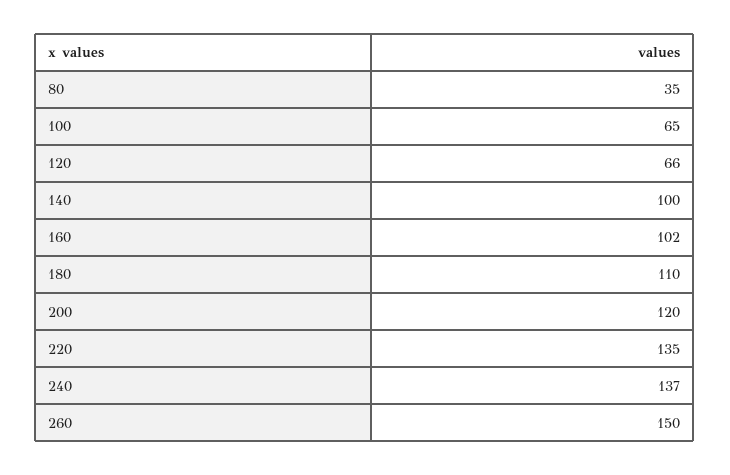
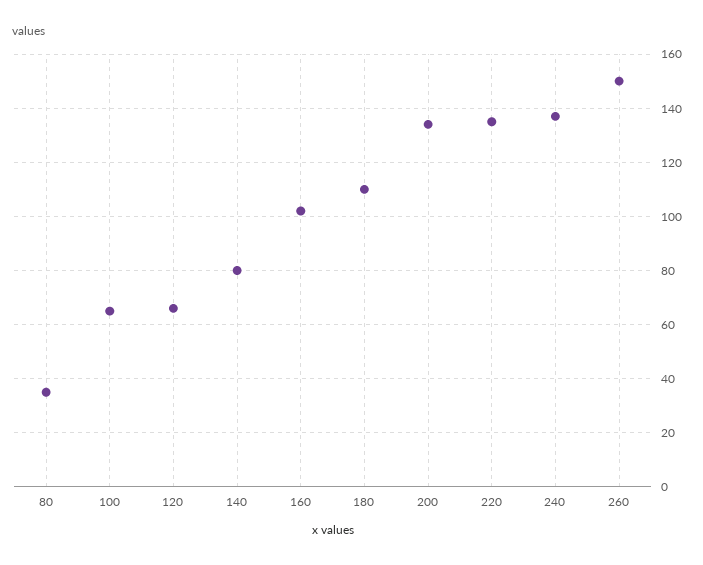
140: 100 -> 80
200: 120 -> 135

